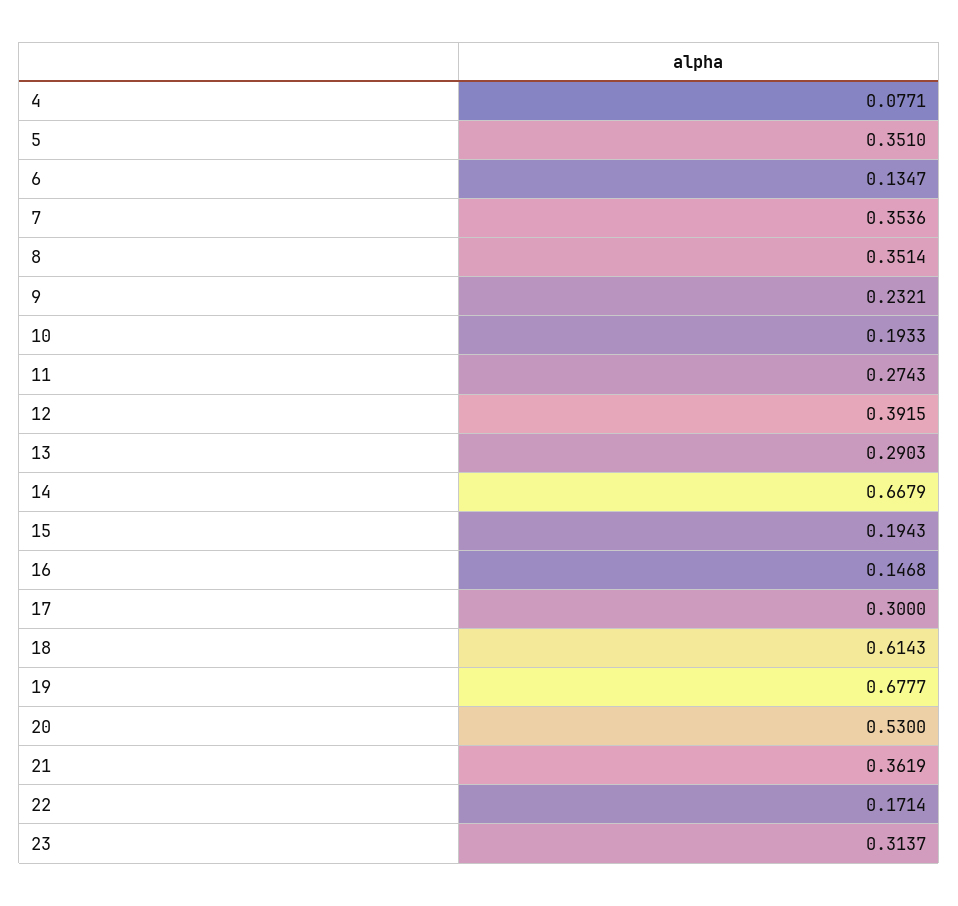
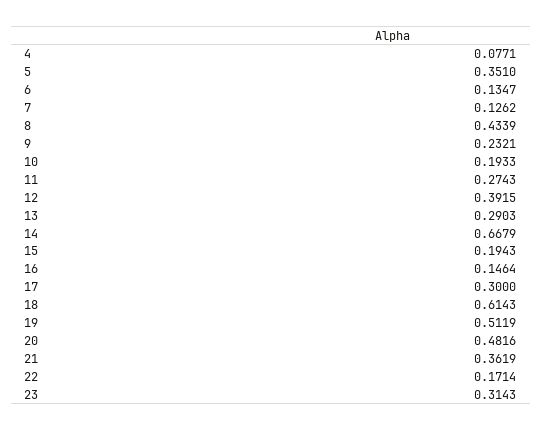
7: 0.3536 -> 0.1262
8: 0.3514 -> 0.4339
16: 0.1468 -> 0.1464
19: 0.6777 -> 0.5119
20: 0.53 -> 0.4816
23: 0.3137 -> 0.3143

